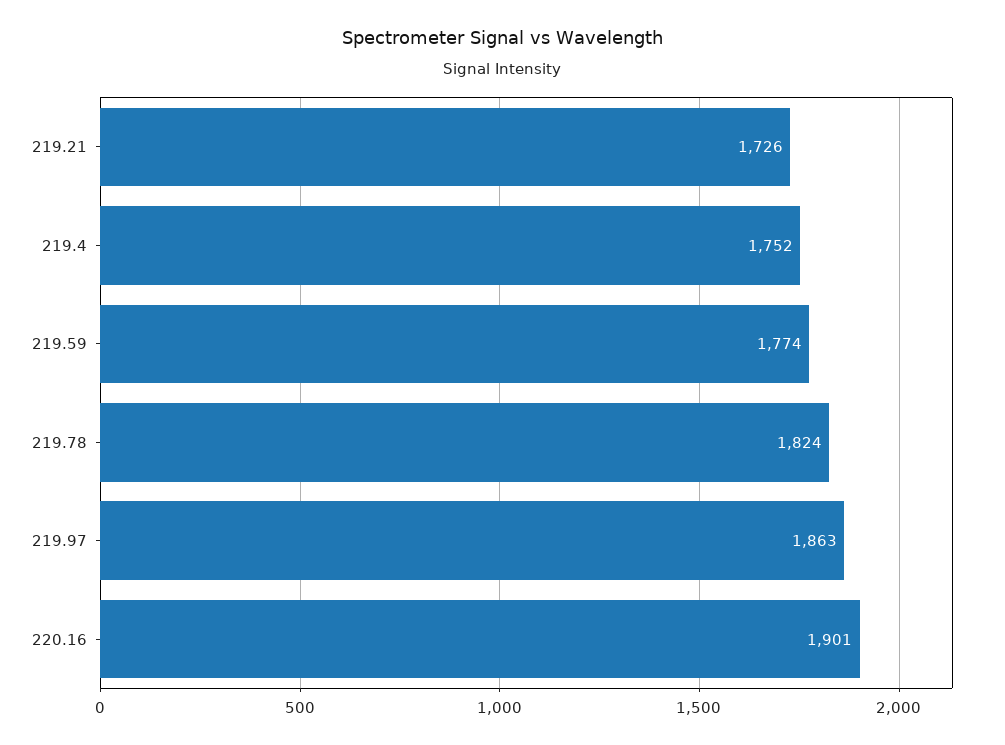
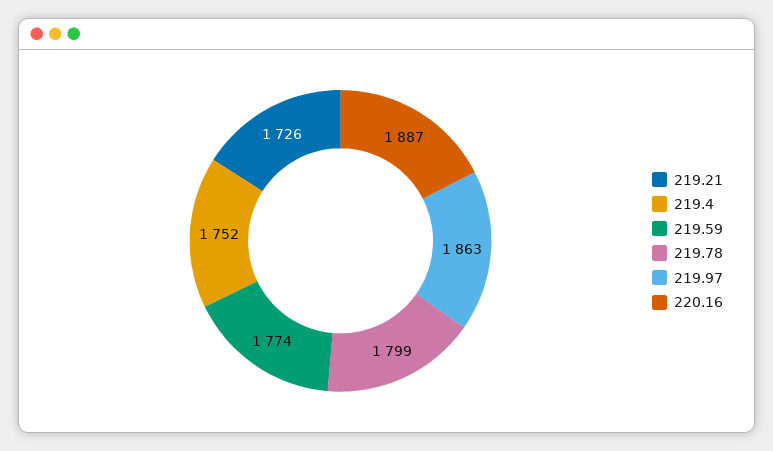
219.78: 1824 -> 1799
220.16: 1901 -> 1887

